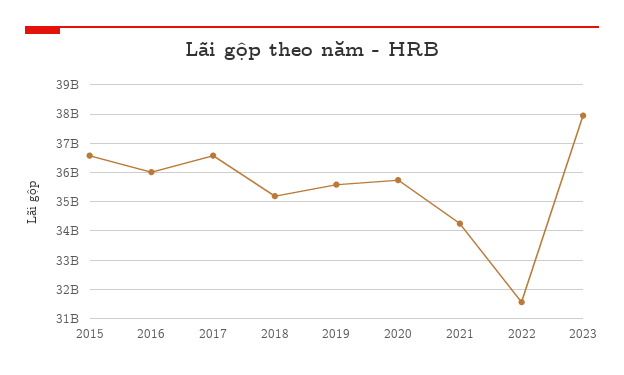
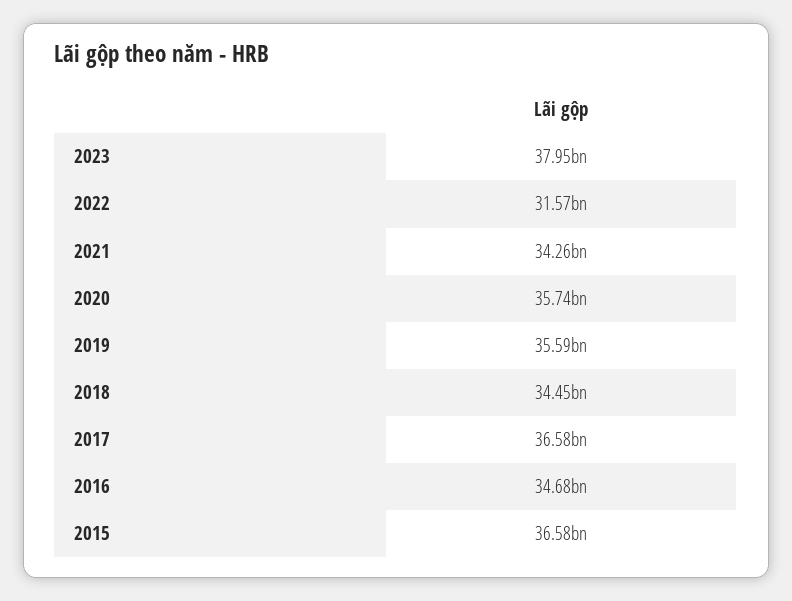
2016: 36000000000 -> 34680000000
2018: 35250000000 -> 34450000000

